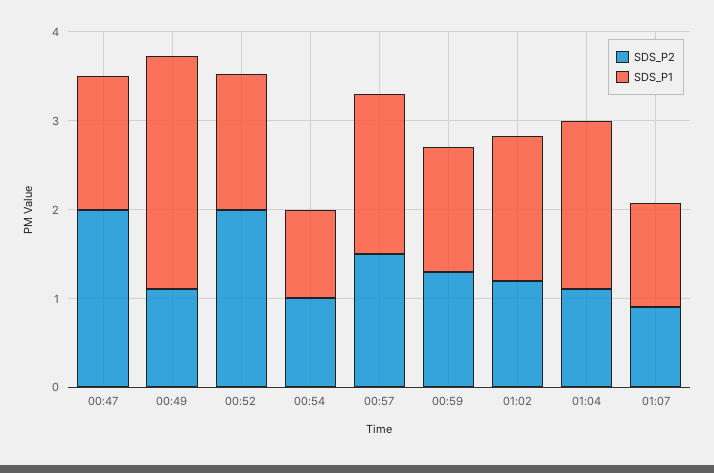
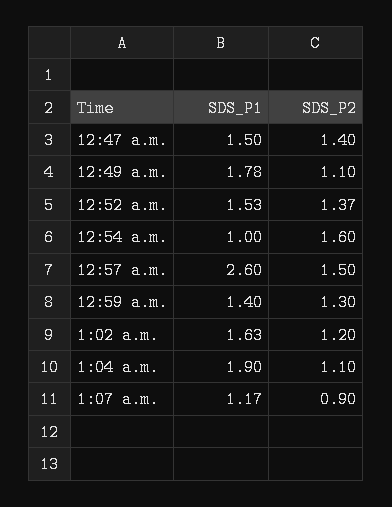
SDS_P2, 00:47: 2 -> 1.4
SDS_P1, 00:49: 2.6 -> 1.78
SDS_P2, 00:52: 2 -> 1.37
SDS_P2, 00:54: 1 -> 1.6
SDS_P1, 00:57: 1.8 -> 2.6

